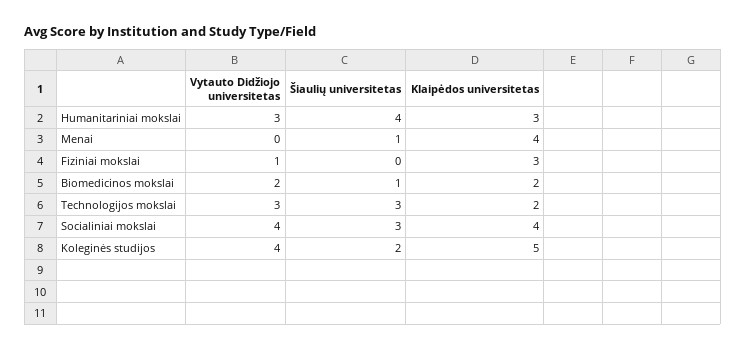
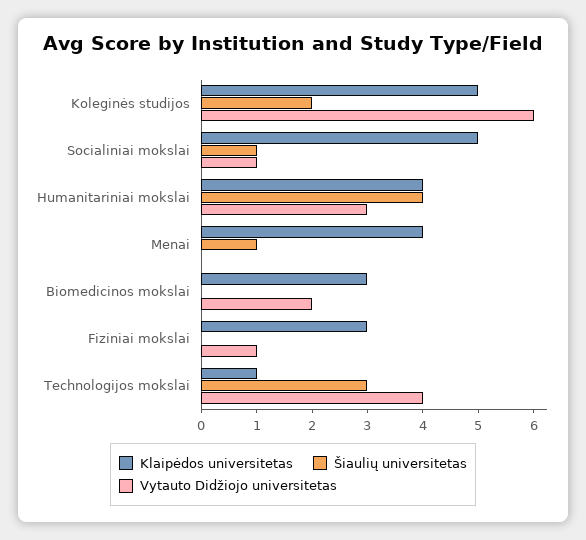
Klaipėdos universitetas, Humanitariniai mokslai: 3 -> 4
Šiaulių universitetas, Biomedicinos mokslai: 1 -> 0
Klaipėdos universitetas, Biomedicinos mokslai: 2 -> 3
Vytauto Didžiojo universitetas, Technologijos mokslai: 3 -> 4
Klaipėdos universitetas, Technologijos mokslai: 2 -> 1
Vytauto Didžiojo universitetas, Socialiniai mokslai: 4 -> 1
Šiaulių universitetas, Socialiniai mokslai: 3 -> 1
Klaipėdos universitetas, Socialiniai mokslai: 4 -> 5
Vytauto Didžiojo universitetas, Koleginės studijos: 4 -> 6

